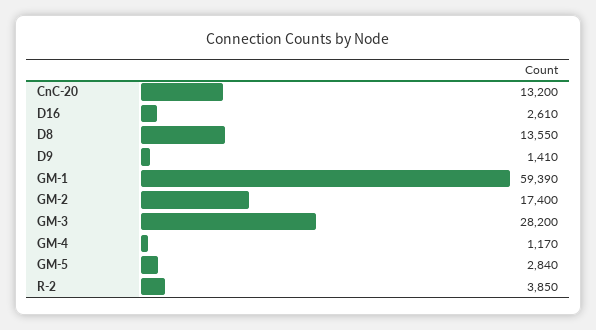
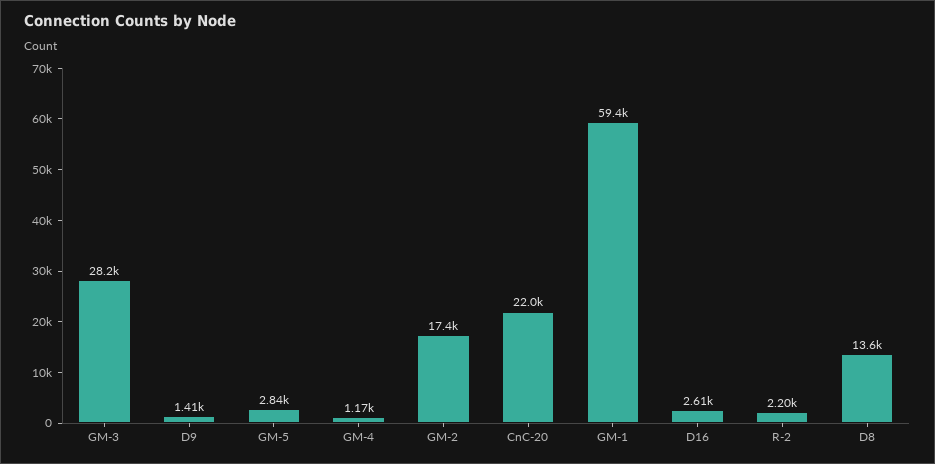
CnC-20: 13200 -> 22000
R-2: 3850 -> 2200

